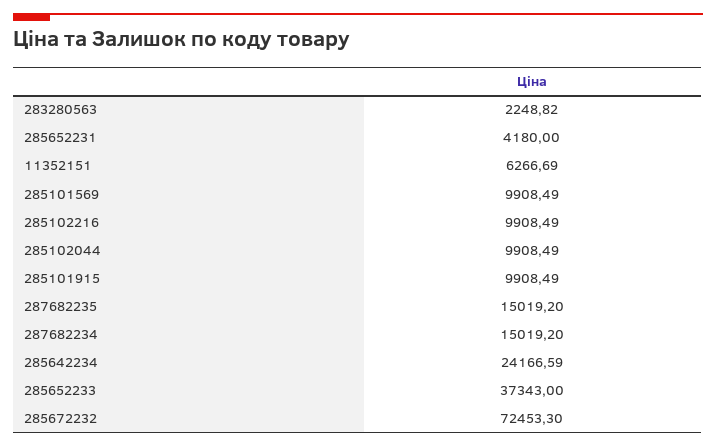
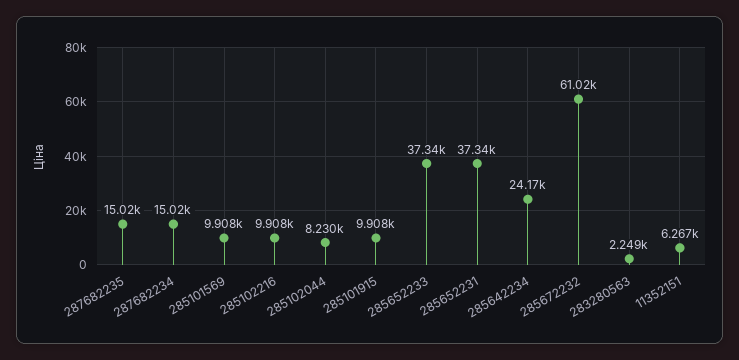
285652231: 4180 -> 37340
285102044: 9908.49 -> 8230
285672232: 72453.3 -> 61020

